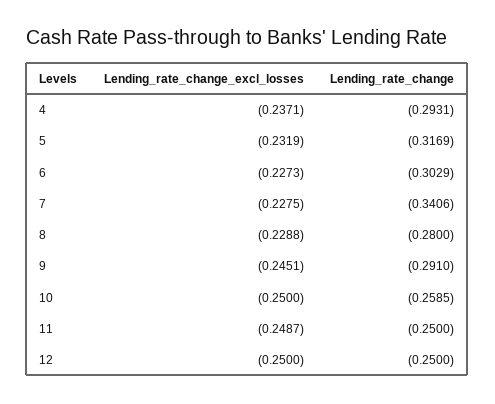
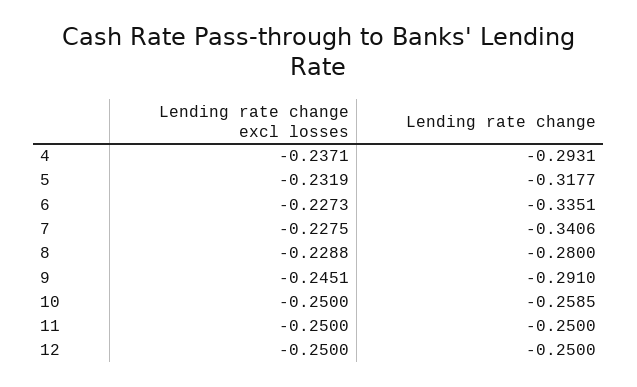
Lending_rate_change, 5: -0.3169 -> -0.3177
Lending_rate_change, 6: -0.3029 -> -0.3351
Lending_rate_change_excl_losses, 11: -0.2487 -> -0.25

